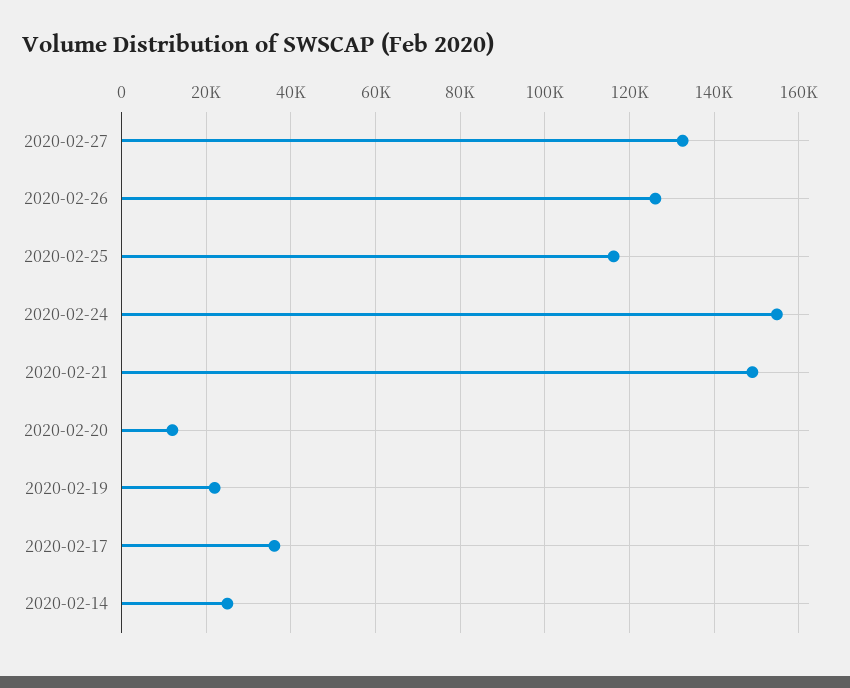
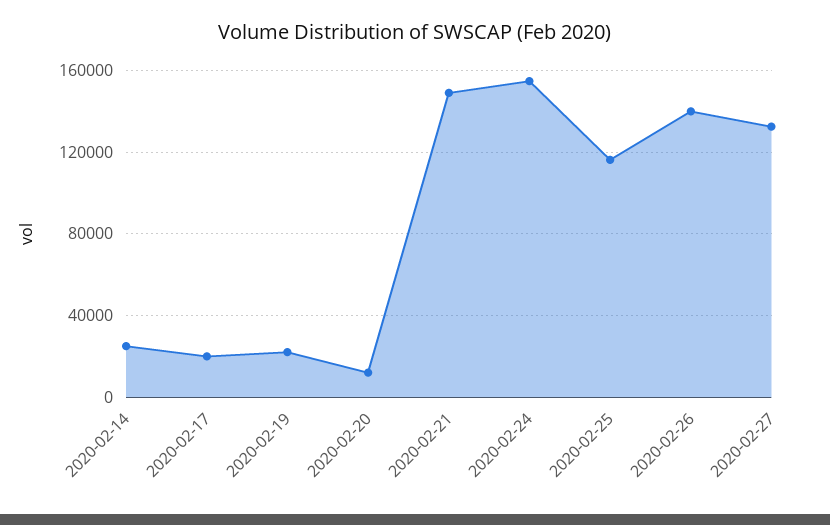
2020-02-26: 126000 -> 140000
2020-02-17: 36000 -> 20000

